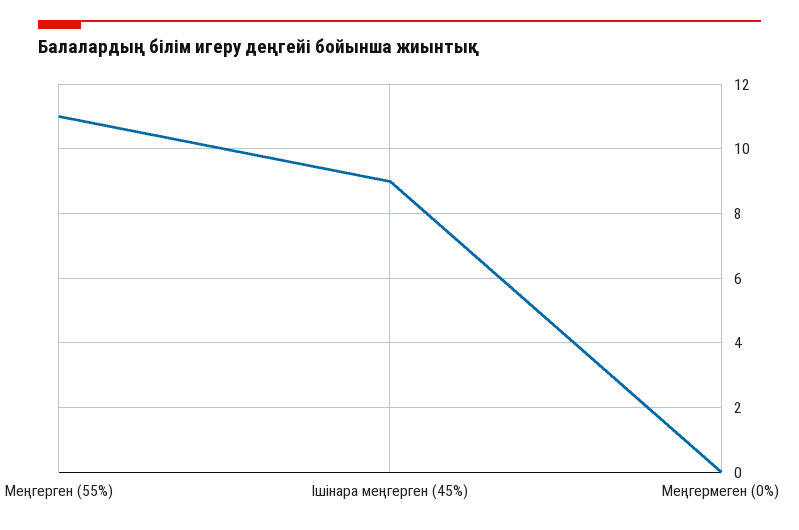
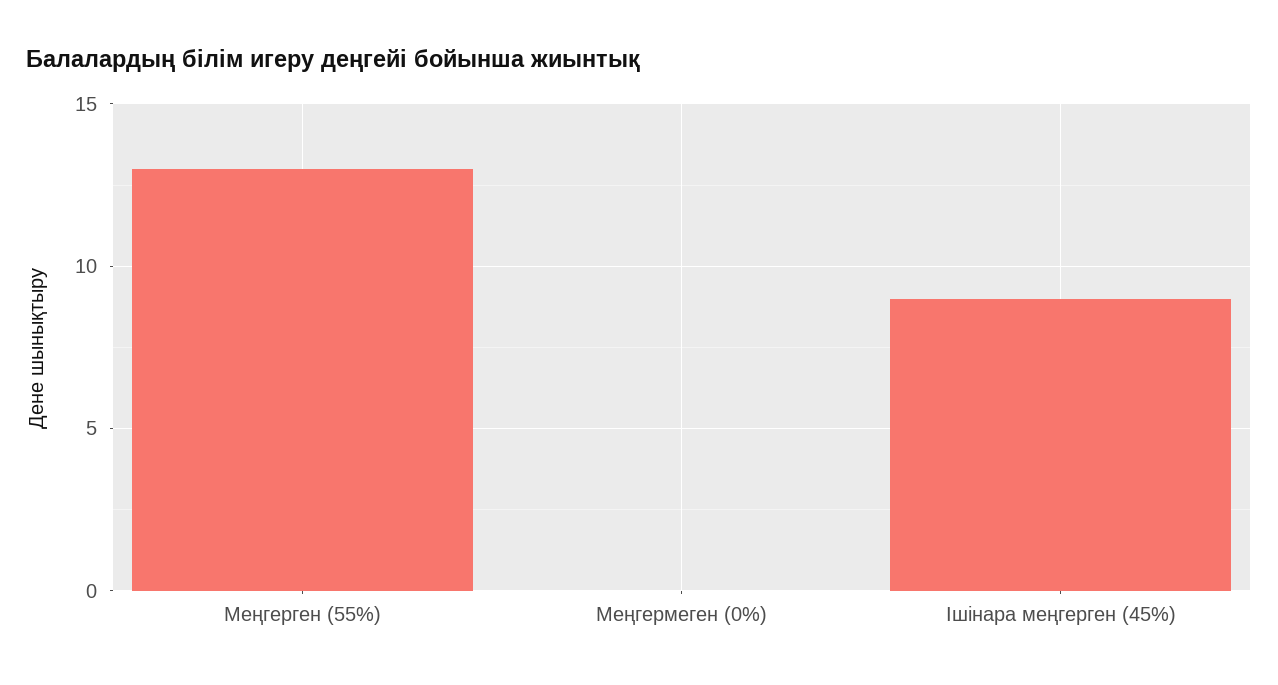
Меңгерген (55%): 11 -> 13

